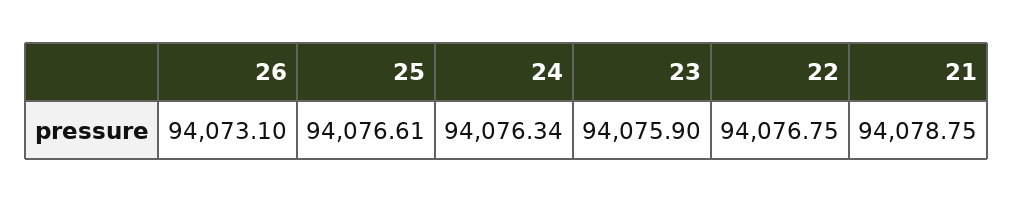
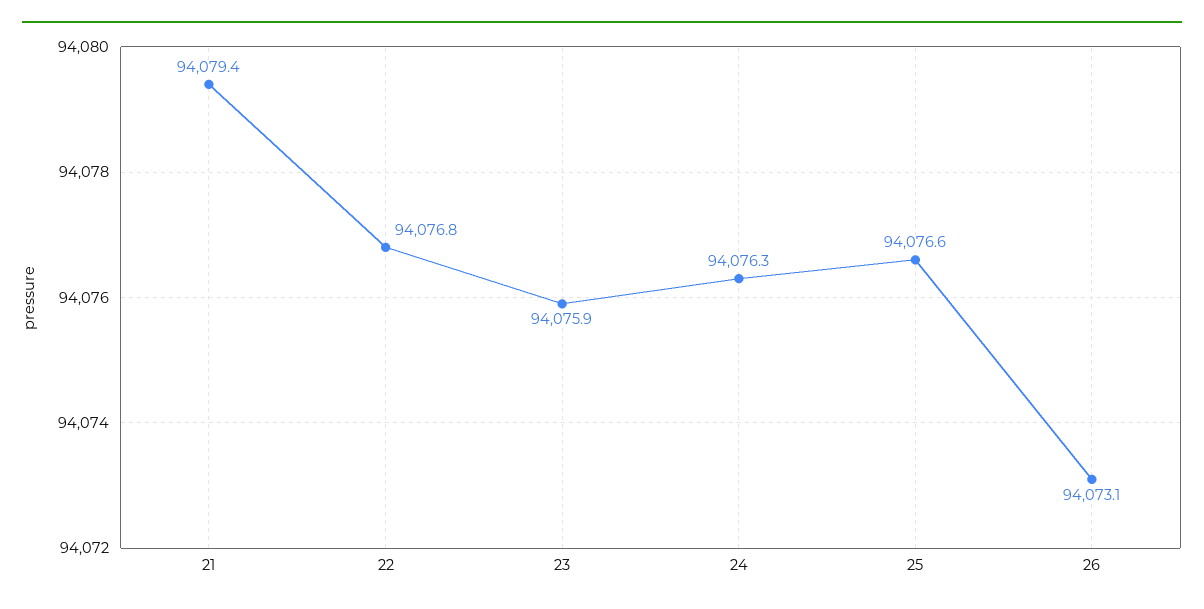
21: 94078.75 -> 94079.4

